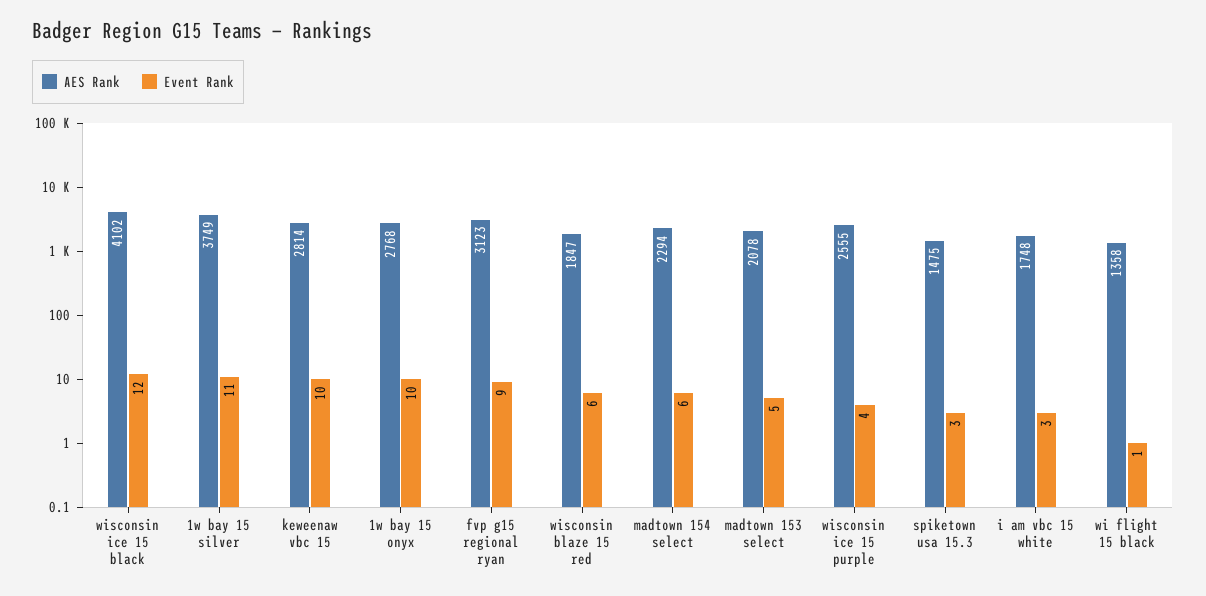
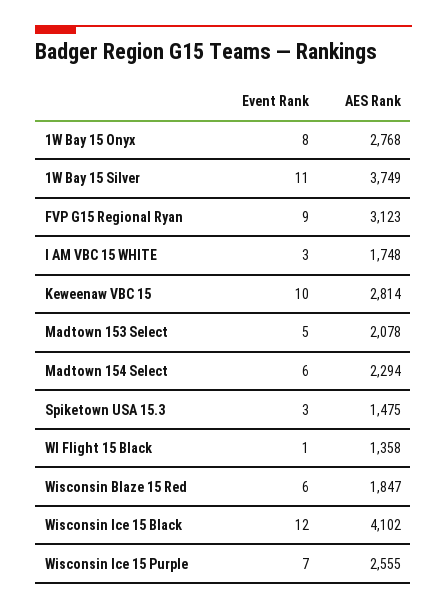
Event Rank, 1w bay 15 onyx: 10 -> 8
Event Rank, wisconsin ice 15 purple: 4 -> 7

